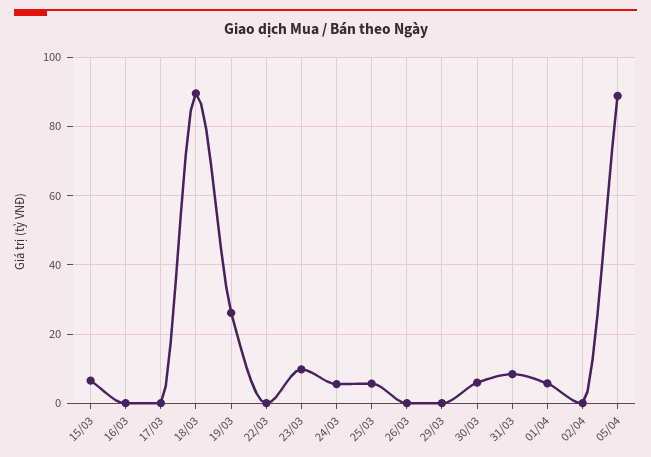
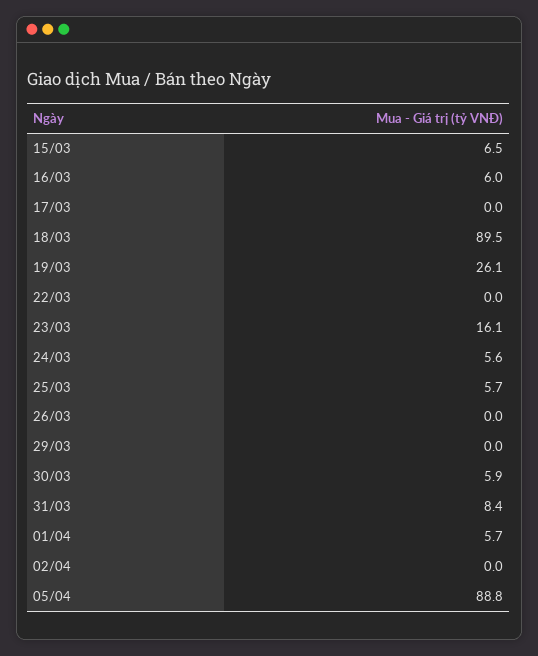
16/03: 0 -> 6
23/03: 10 -> 16.1

